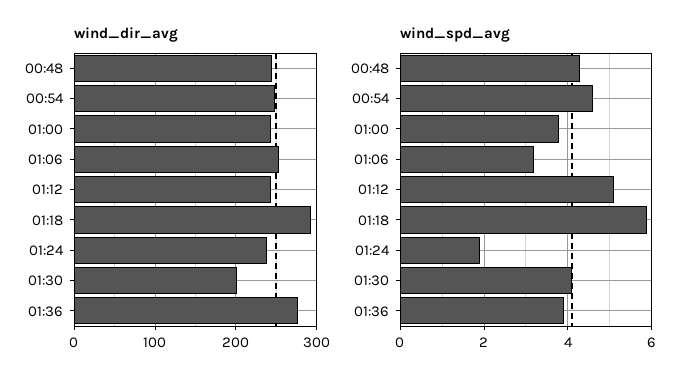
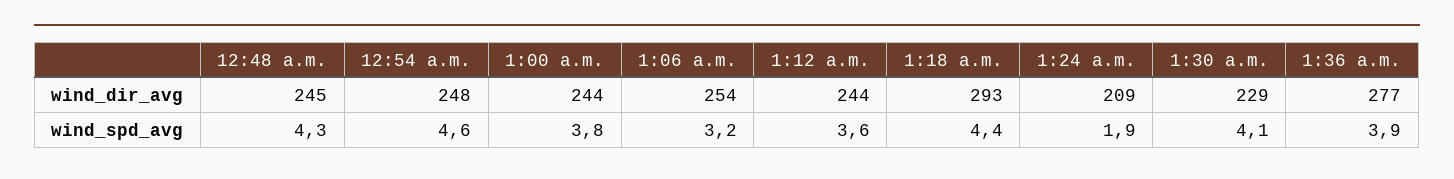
wind_dir_avg, 01:24: 240 -> 209
wind_dir_avg, 01:30: 200 -> 229
wind_spd_avg, 01:12: 5 -> 3.6
wind_spd_avg, 01:18: 6 -> 4.4

